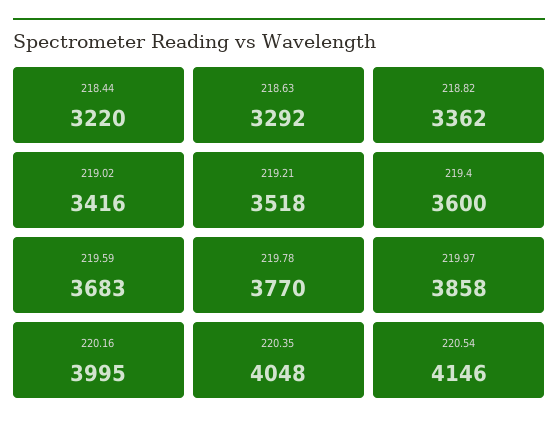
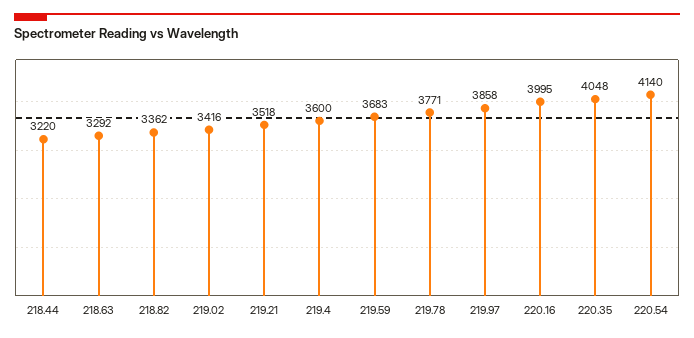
219.78: 3770 -> 3771
220.54: 4146 -> 4140

